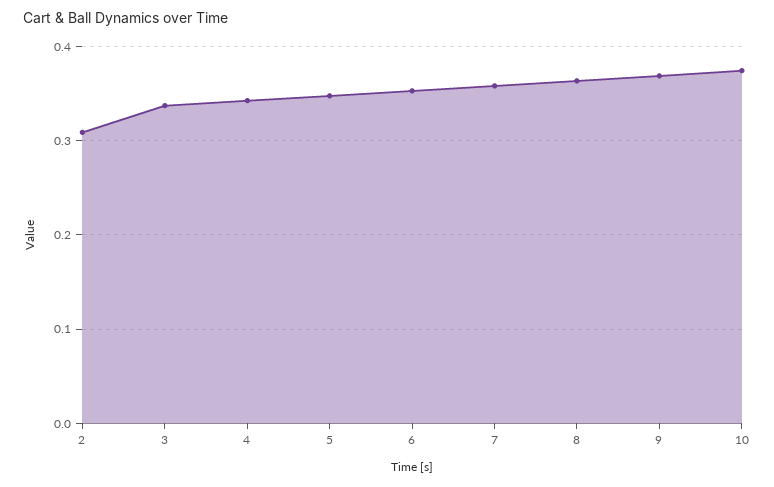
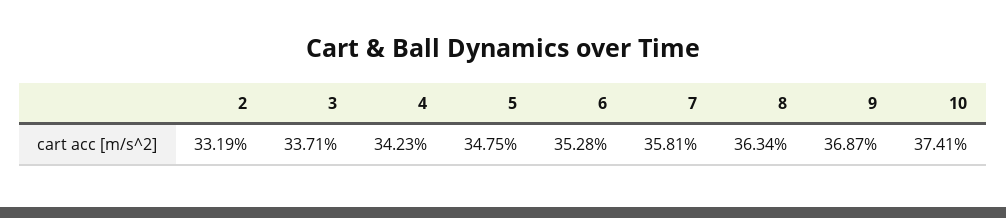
2: 0.31 -> 0.3319

